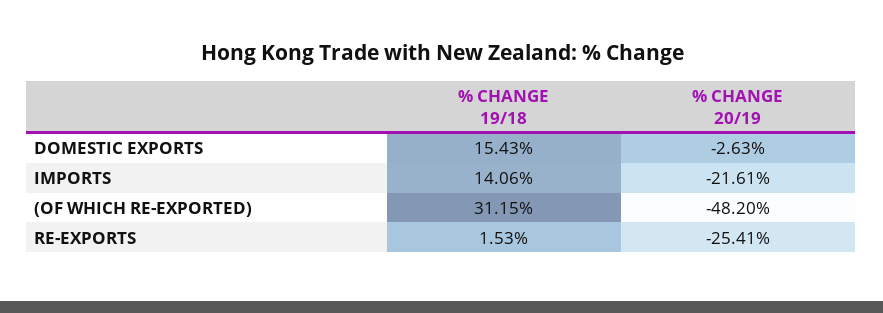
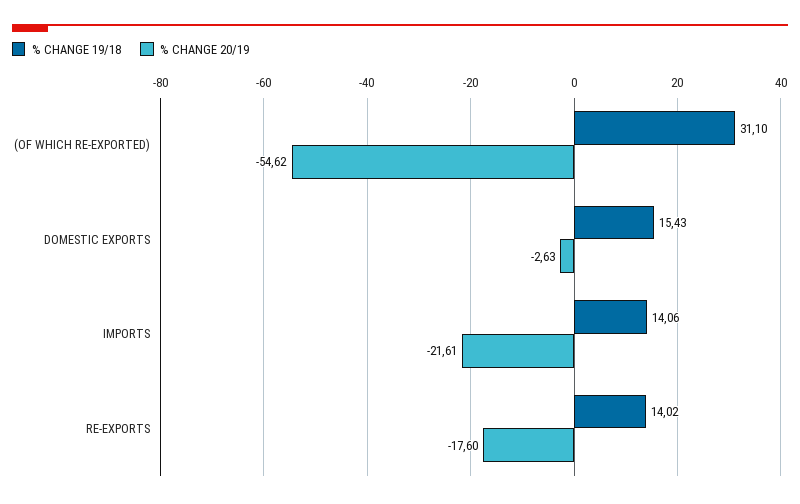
% CHANGE 19/18, (OF WHICH RE-EXPORTED): 31.15 -> 31.1
% CHANGE 20/19, (OF WHICH RE-EXPORTED): -48.2 -> -54.62
% CHANGE 19/18, RE-EXPORTS: 1.53 -> 14.02
% CHANGE 20/19, RE-EXPORTS: -25.41 -> -17.6

